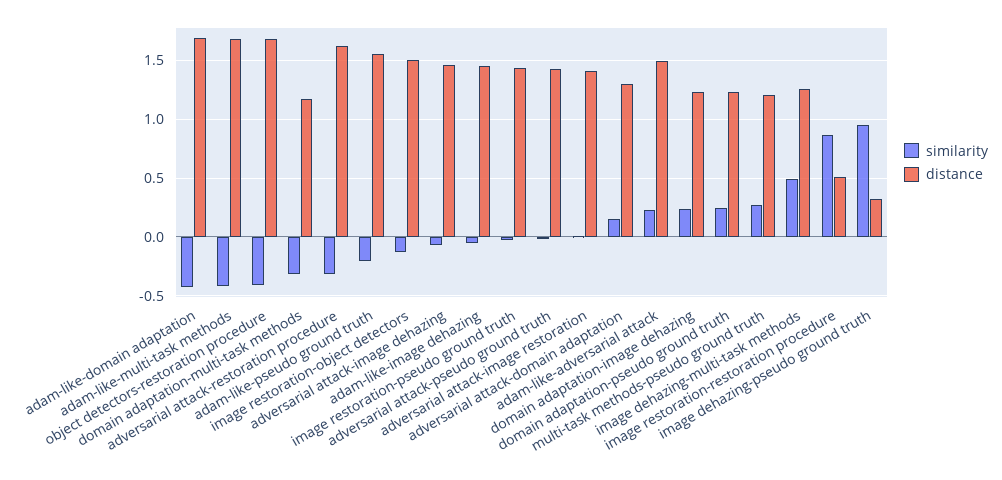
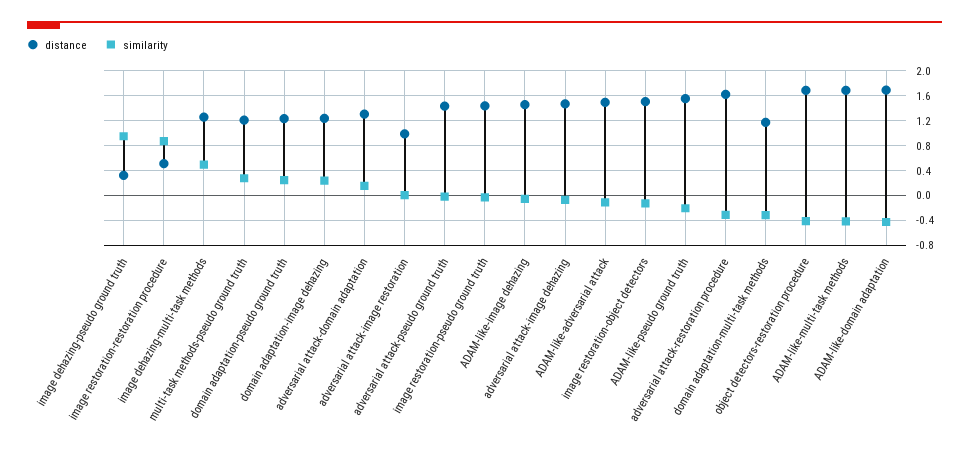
distance, adversarial attack-image restoration: 1.4 -> 1
similarity, adam-like-adversarial attack: 0.2 -> -0.1

